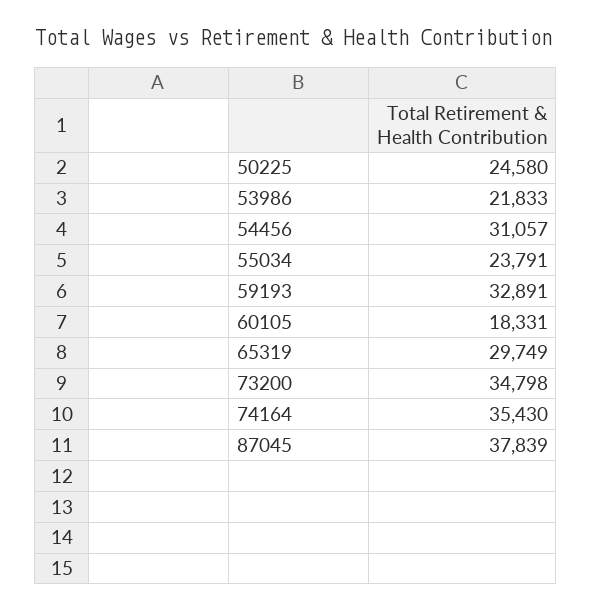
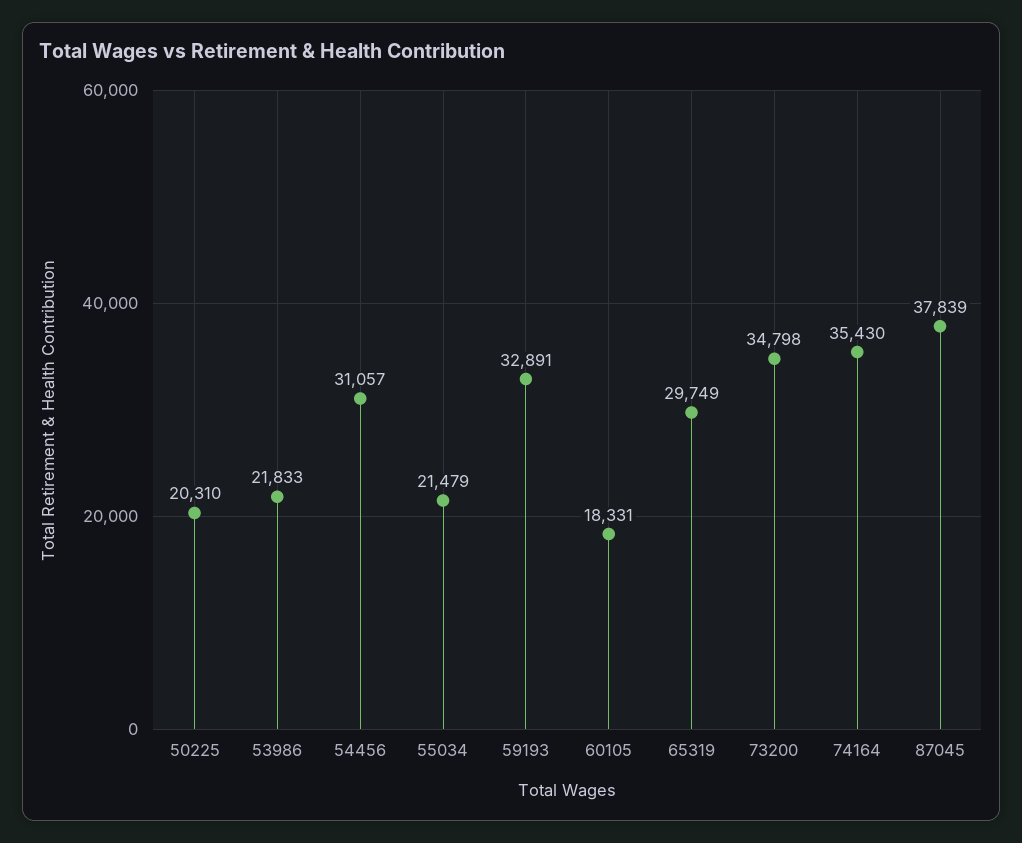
50225: 24580 -> 20310
55034: 23791 -> 21479

